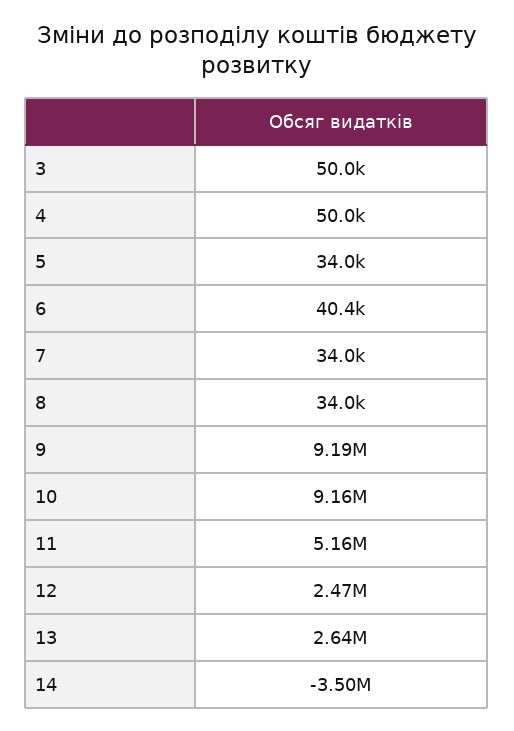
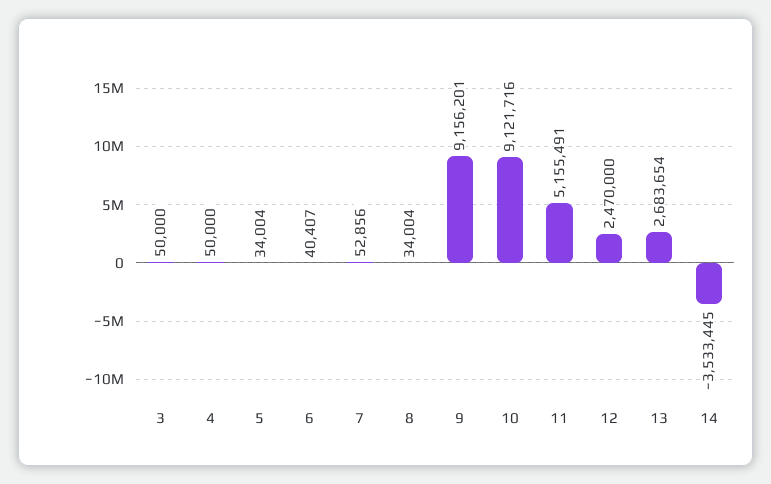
7: 34000 -> 52856
9: 9190000 -> 9156201
10: 9160000 -> 9121716
13: 2640000 -> 2683654
14: -3500000 -> -3533445

